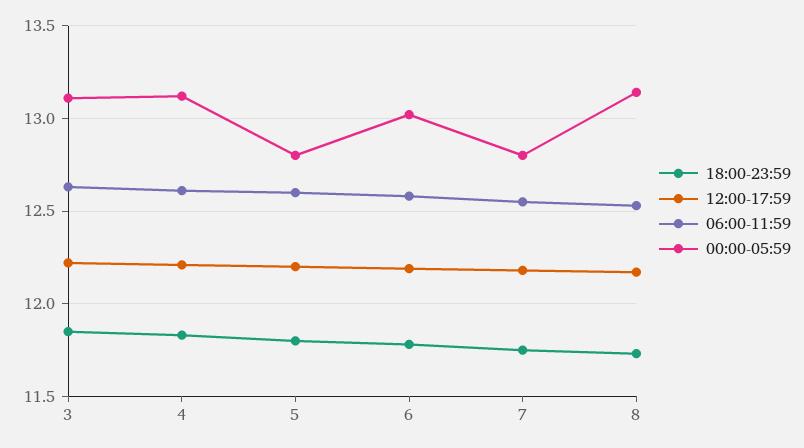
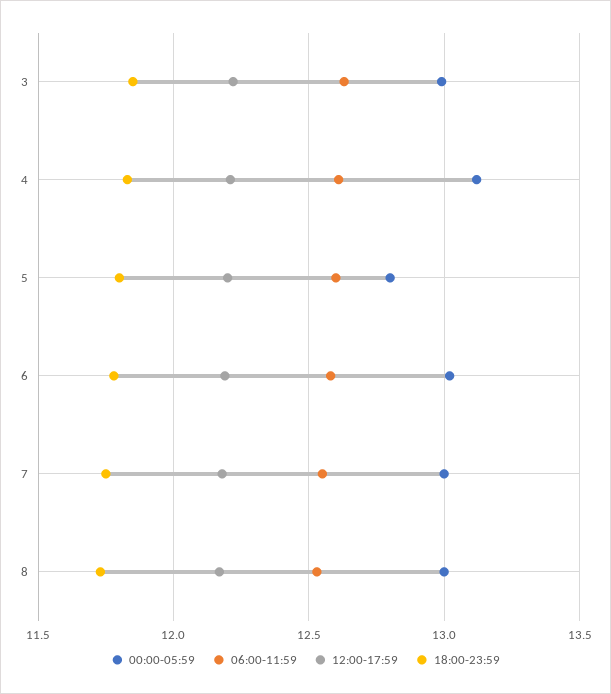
00:00-05:59, 3: 13.1 -> 13
00:00-05:59, 7: 12.8 -> 13
00:00-05:59, 8: 13.15 -> 13

